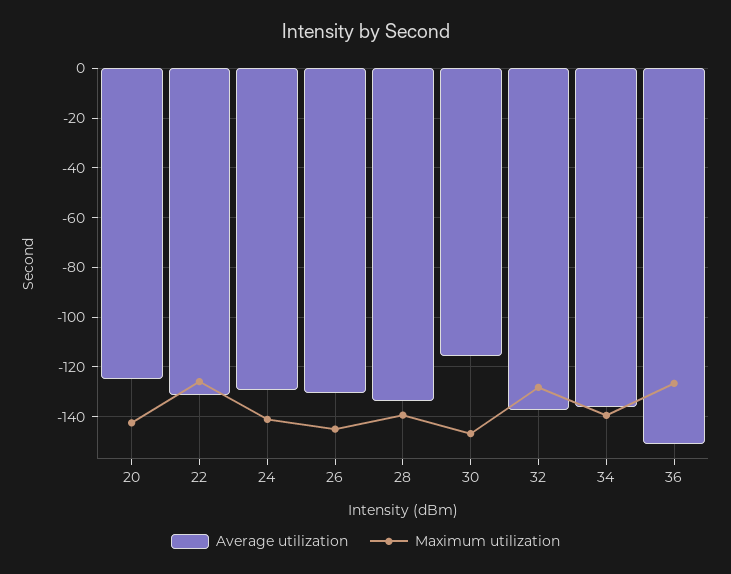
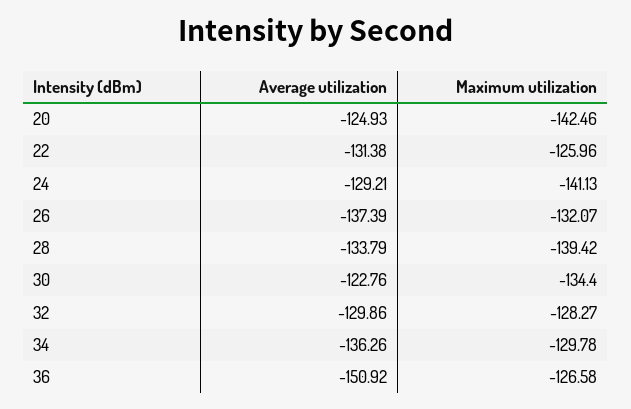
Average utilization, 26: -130 -> -137.39
Maximum utilization, 26: -145 -> -132.07
Average utilization, 30: -115 -> -122.76
Maximum utilization, 30: -147.5 -> -134.4
Average utilization, 32: -137.5 -> -129.86
Maximum utilization, 34: -140 -> -129.78

